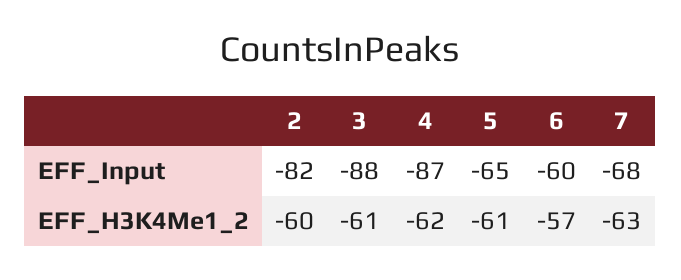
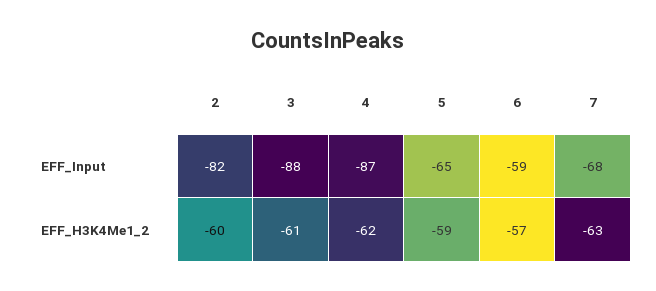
6, EFF_Input: -60 -> -59
5, EFF_H3K4Me1_2: -61 -> -59

